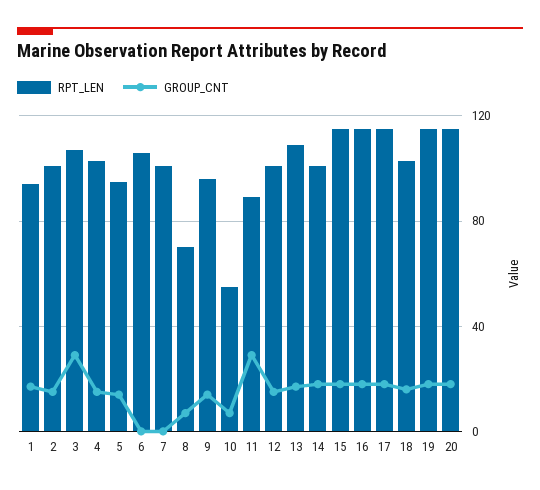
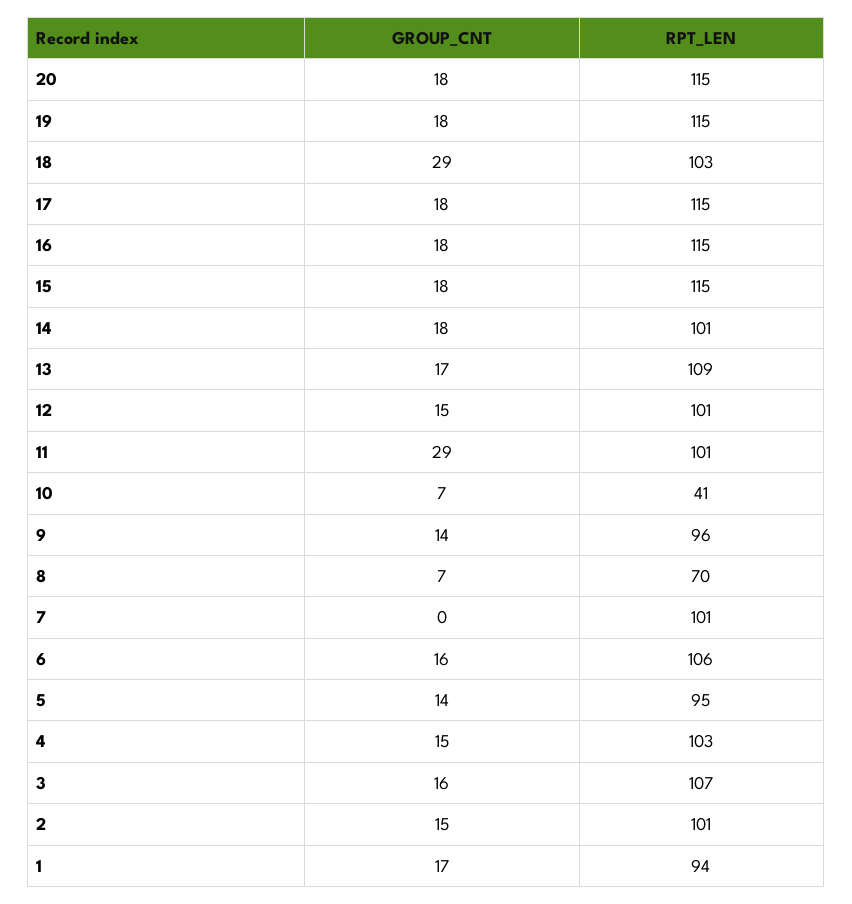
GROUP_CNT, 3: 30 -> 16
GROUP_CNT, 6: 0 -> 16
RPT_LEN, 10: 55 -> 41
RPT_LEN, 11: 90 -> 101
GROUP_CNT, 18: 15 -> 29

